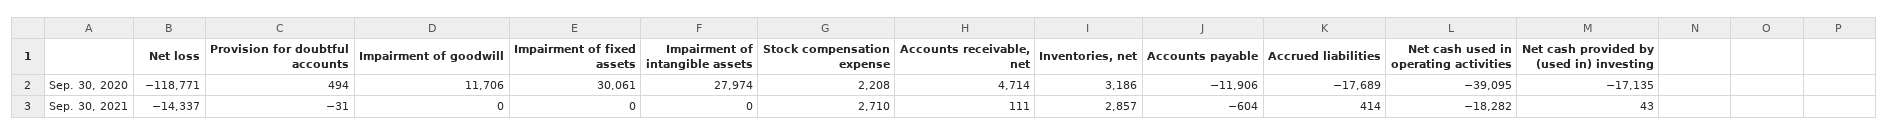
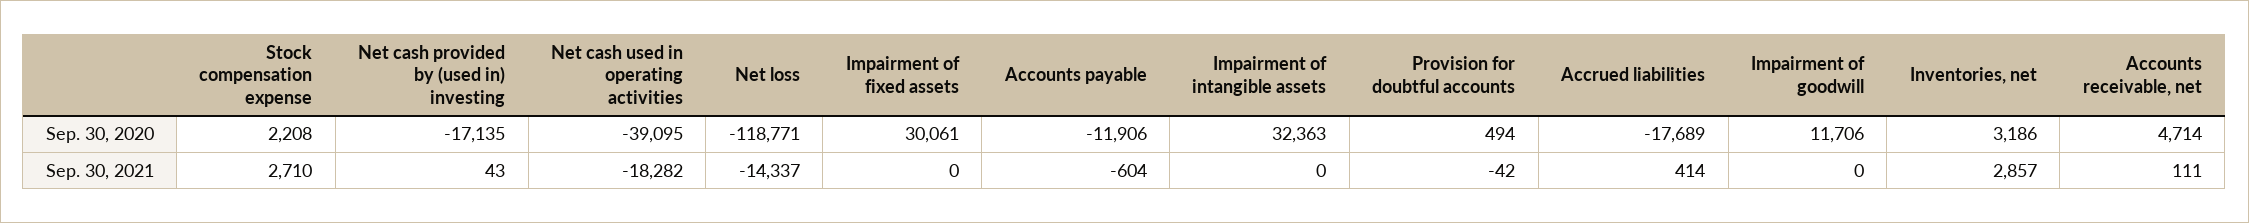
Impairment of intangible assets, Sep. 30, 2020: 27974 -> 32363
Provision for doubtful accounts, Sep. 30, 2021: -31 -> -42

